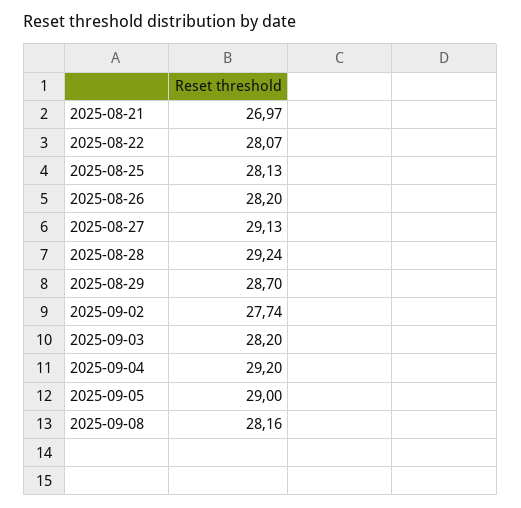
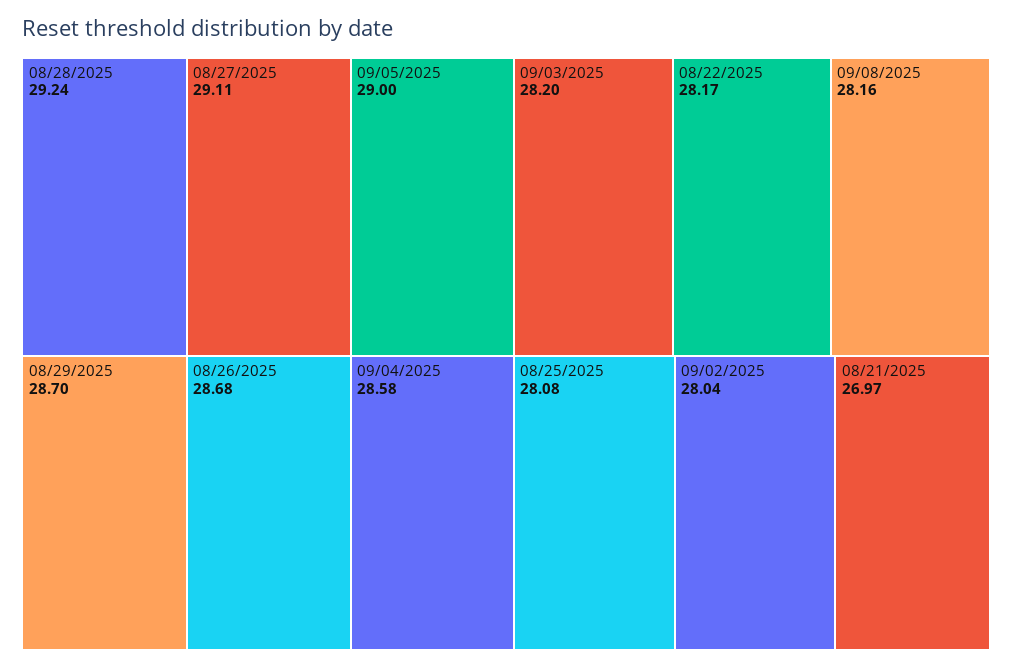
2025-08-22: 28.07 -> 28.17
2025-08-25: 28.13 -> 28.08
2025-08-26: 28.2 -> 28.68
2025-08-27: 29.13 -> 29.11
2025-09-02: 27.74 -> 28.04
2025-09-04: 29.2 -> 28.58

